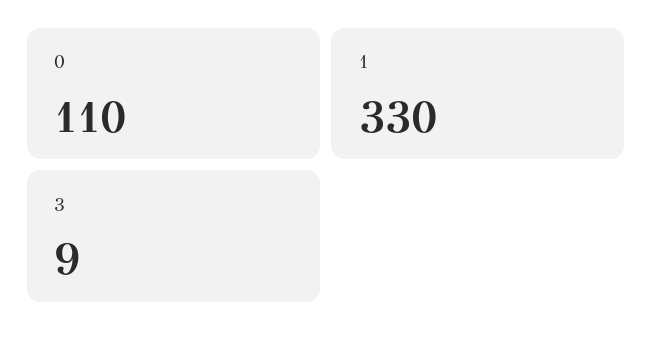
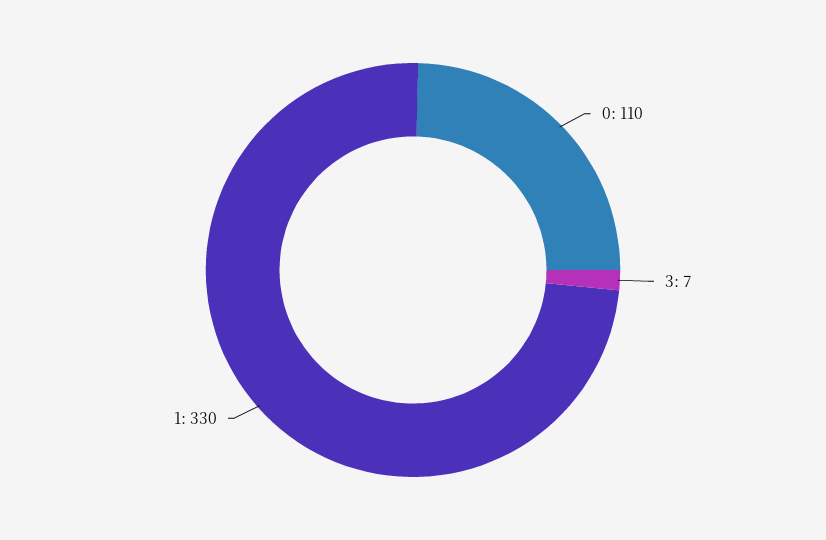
3: 9 -> 7

